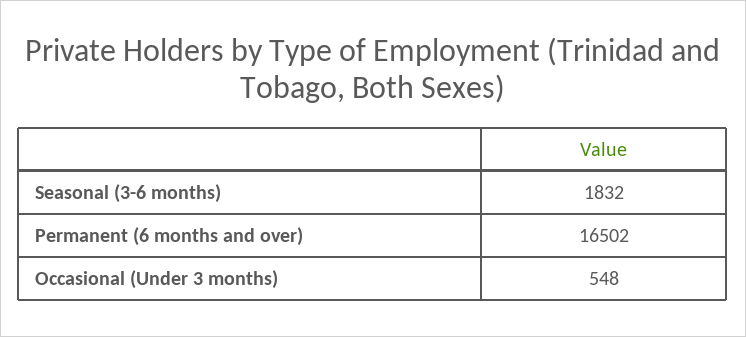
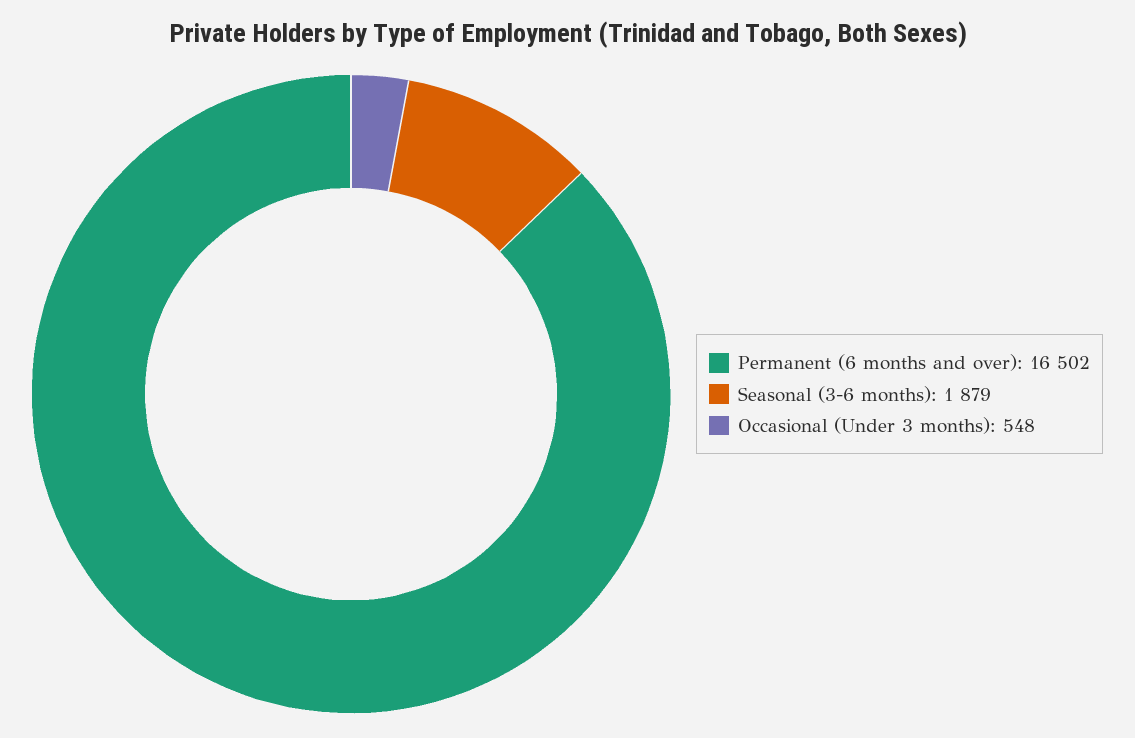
Seasonal (3-6 months): 1832 -> 1879

